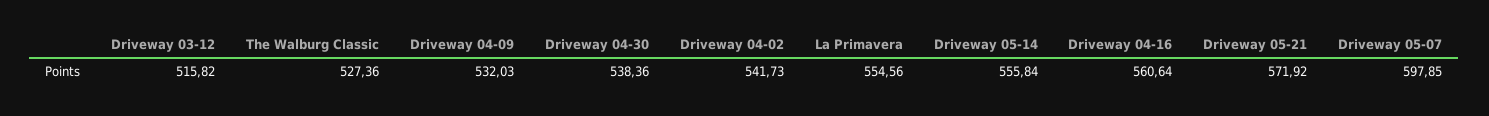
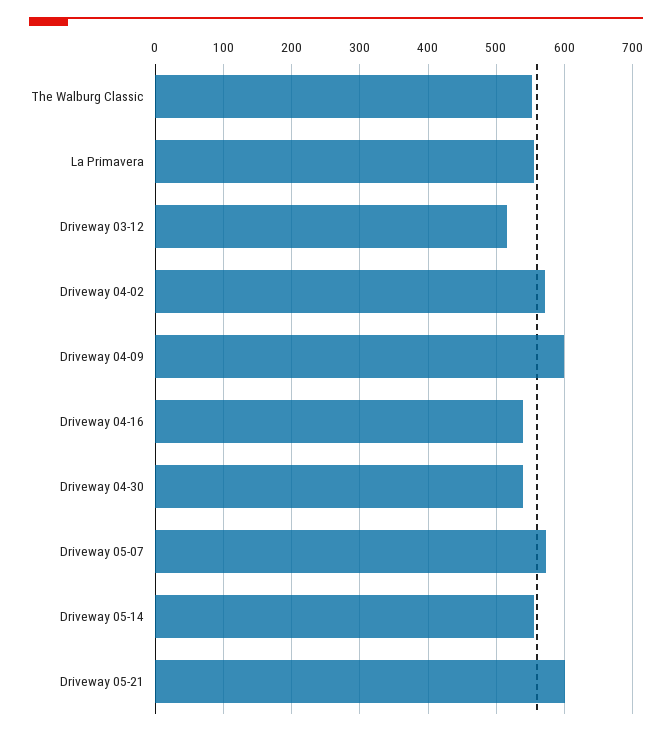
The Walburg Classic: 527.36 -> 550
Driveway 04-09: 532.03 -> 600
Driveway 04-02: 541.73 -> 570
Driveway 04-16: 560.64 -> 540
Driveway 05-21: 571.92 -> 600
Driveway 05-07: 597.85 -> 570

